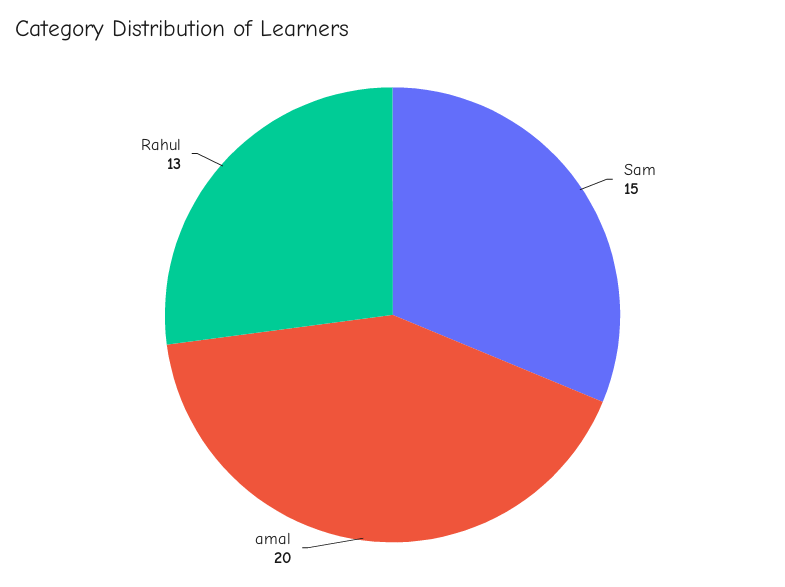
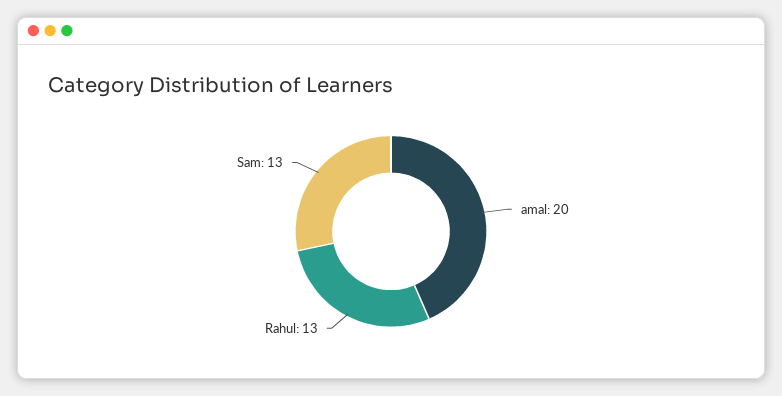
Sam: 15 -> 13

